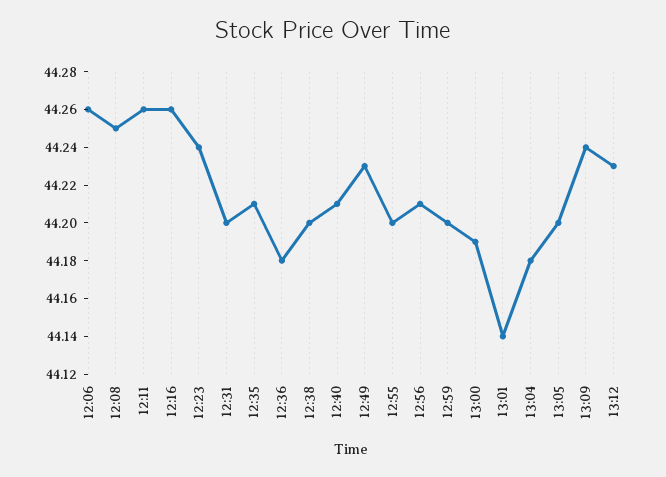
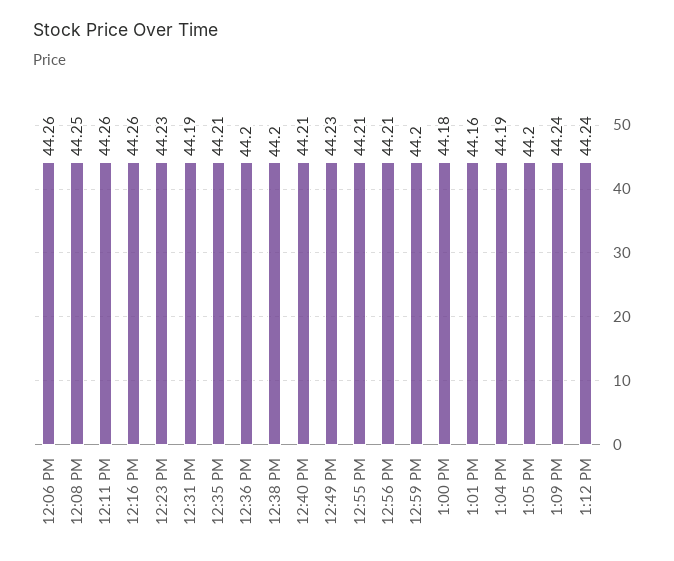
12:23: 44.24 -> 44.23
12:31: 44.2 -> 44.19
12:36: 44.18 -> 44.2
12:55: 44.2 -> 44.21
13:00: 44.19 -> 44.18
13:01: 44.14 -> 44.16
13:04: 44.18 -> 44.19
13:12: 44.23 -> 44.24

